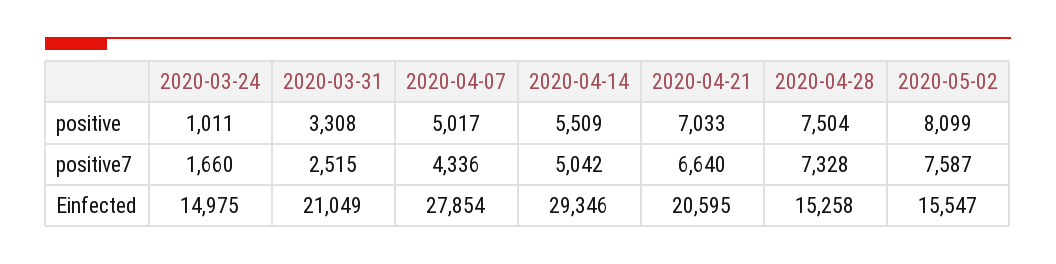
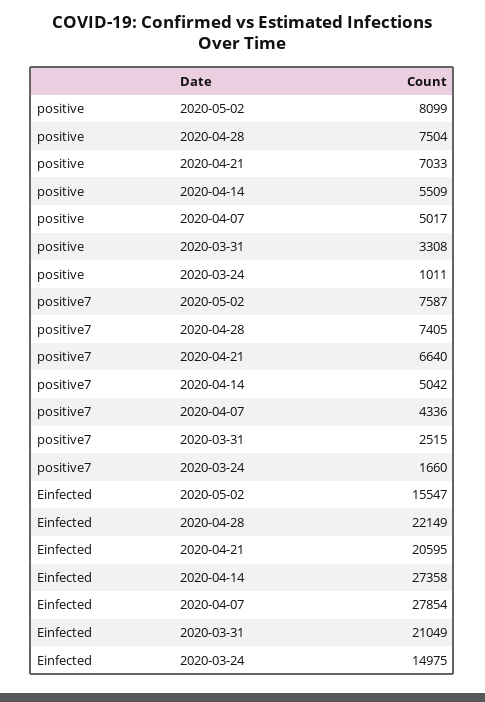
2020-04-28, positive7: 7328 -> 7405
2020-04-14, Einfected: 29346 -> 27358
2020-04-28, Einfected: 15258 -> 22149

